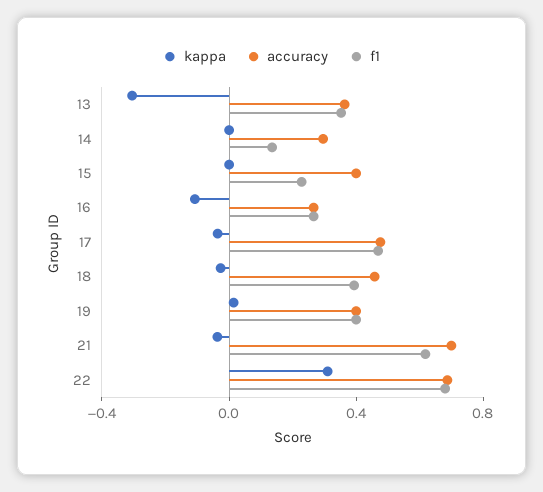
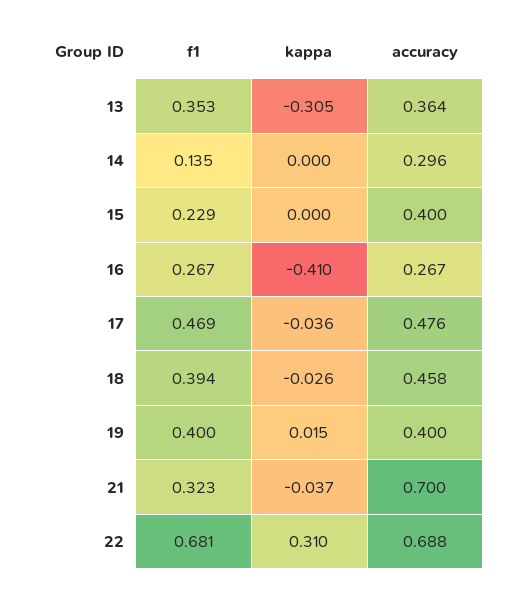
kappa, 16: -0.1 -> -0.41
f1, 21: 0.6 -> 0.323

